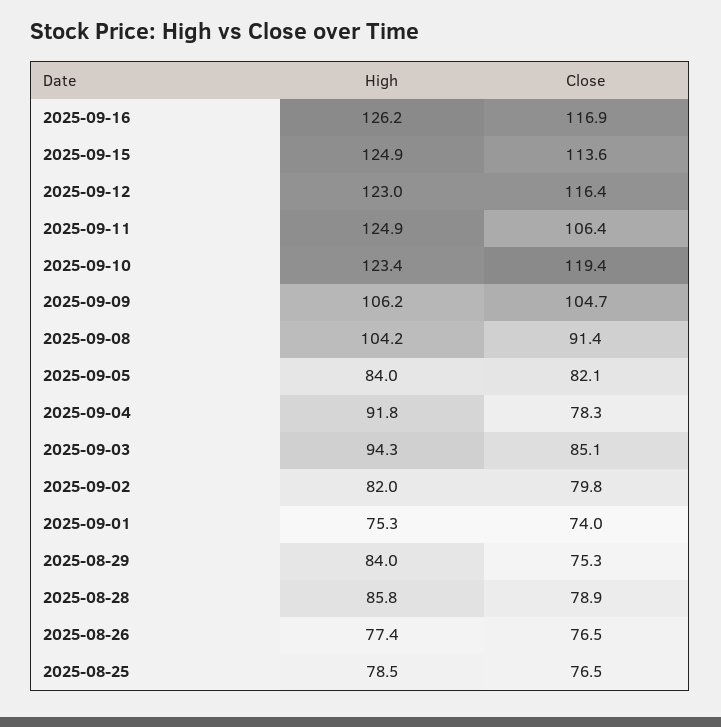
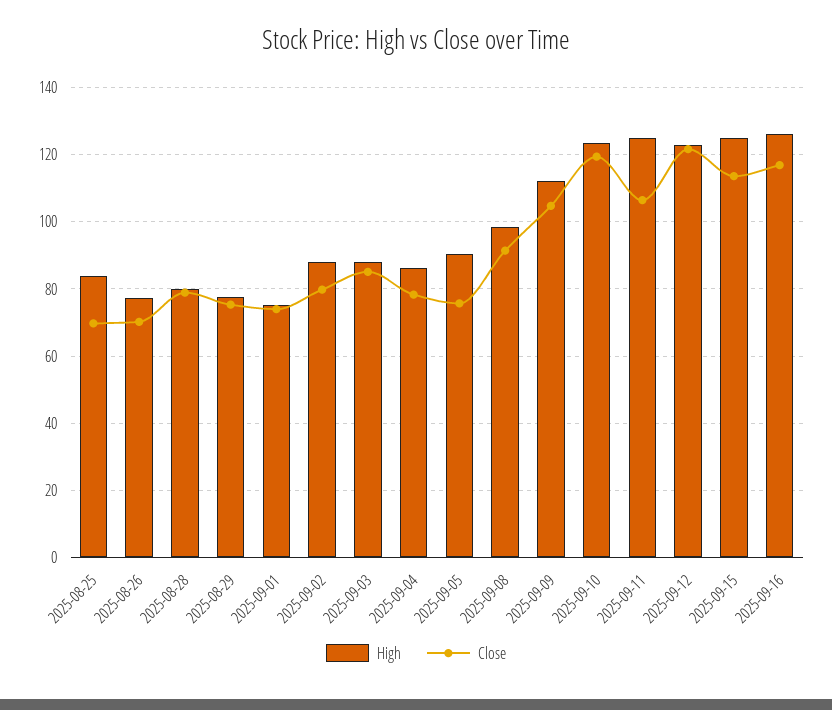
Close, 2025-09-12: 116.4 -> 122
High, 2025-09-09: 106.2 -> 112
High, 2025-09-08: 104.2 -> 98
High, 2025-09-05: 84 -> 90
Close, 2025-09-05: 82.1 -> 76
High, 2025-09-04: 91.8 -> 86
High, 2025-09-03: 94.3 -> 88
High, 2025-09-02: 82 -> 88
High, 2025-08-29: 84 -> 78
High, 2025-08-28: 85.8 -> 80
Close, 2025-08-26: 76.5 -> 70
High, 2025-08-25: 78.5 -> 84
Close, 2025-08-25: 76.5 -> 70

